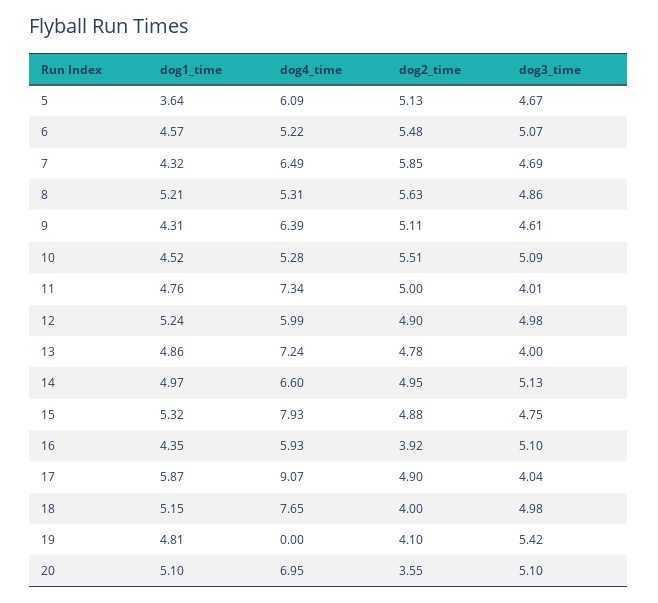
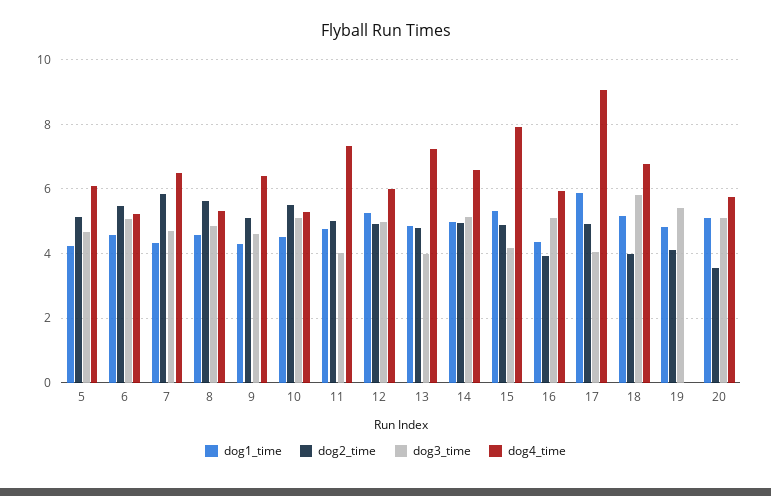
dog1_time, 5: 3.64 -> 4.2
dog1_time, 8: 5.21 -> 4.6
dog3_time, 15: 4.75 -> 4.2
dog4_time, 18: 7.65 -> 6.8
dog3_time, 18: 4.98 -> 5.8
dog4_time, 20: 6.95 -> 5.8

